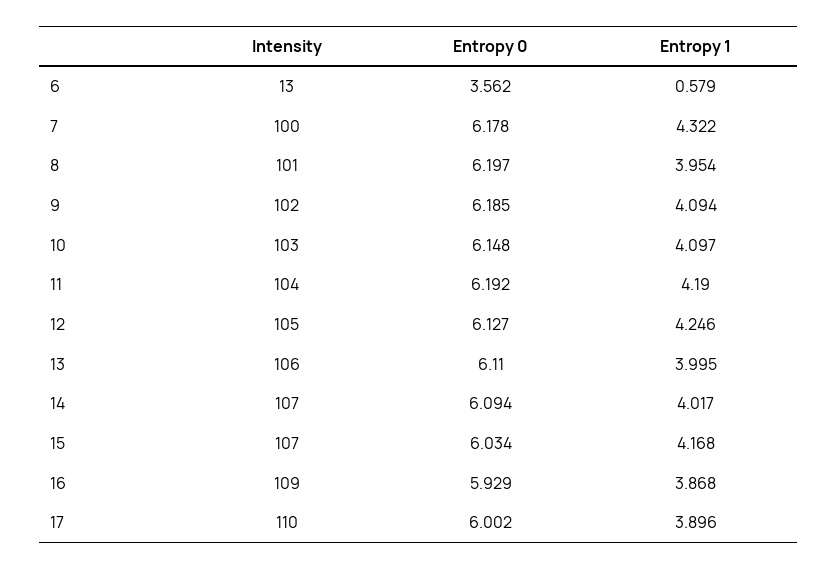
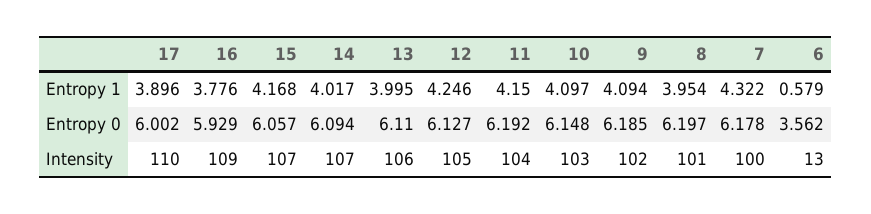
Entropy 1, 11: 4.19 -> 4.15
Entropy 0, 15: 6.034 -> 6.057
Entropy 1, 16: 3.868 -> 3.776

